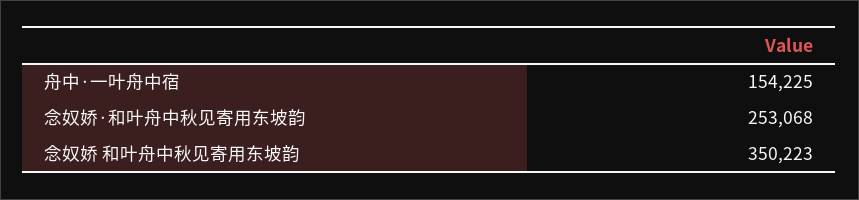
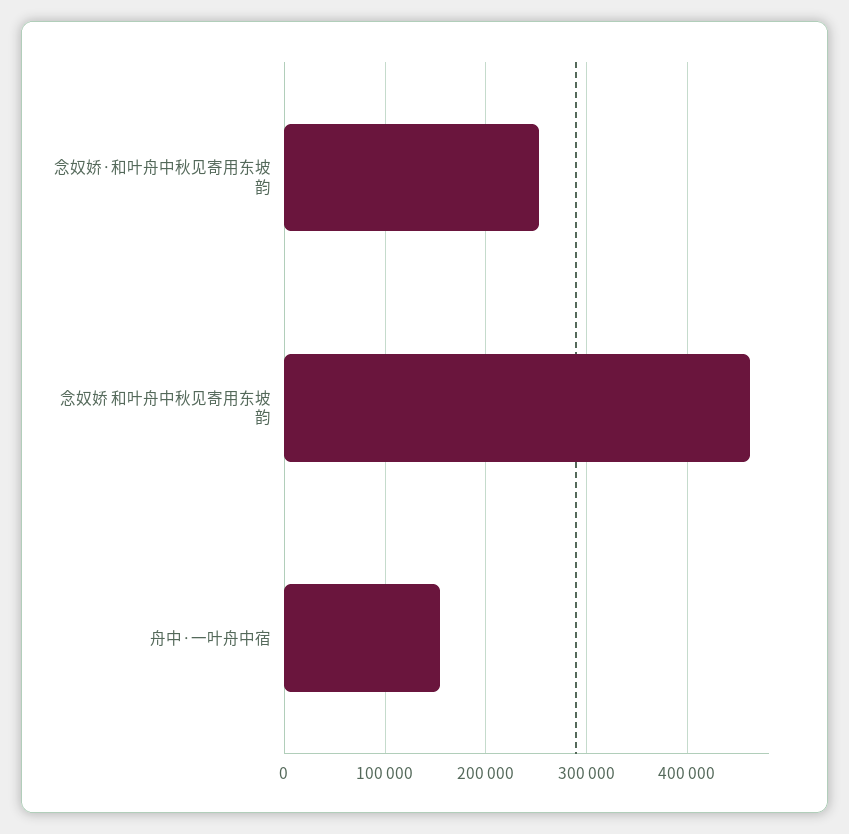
念奴娇 和叶舟中秋见寄用东坡韵: 350223 -> 460000

